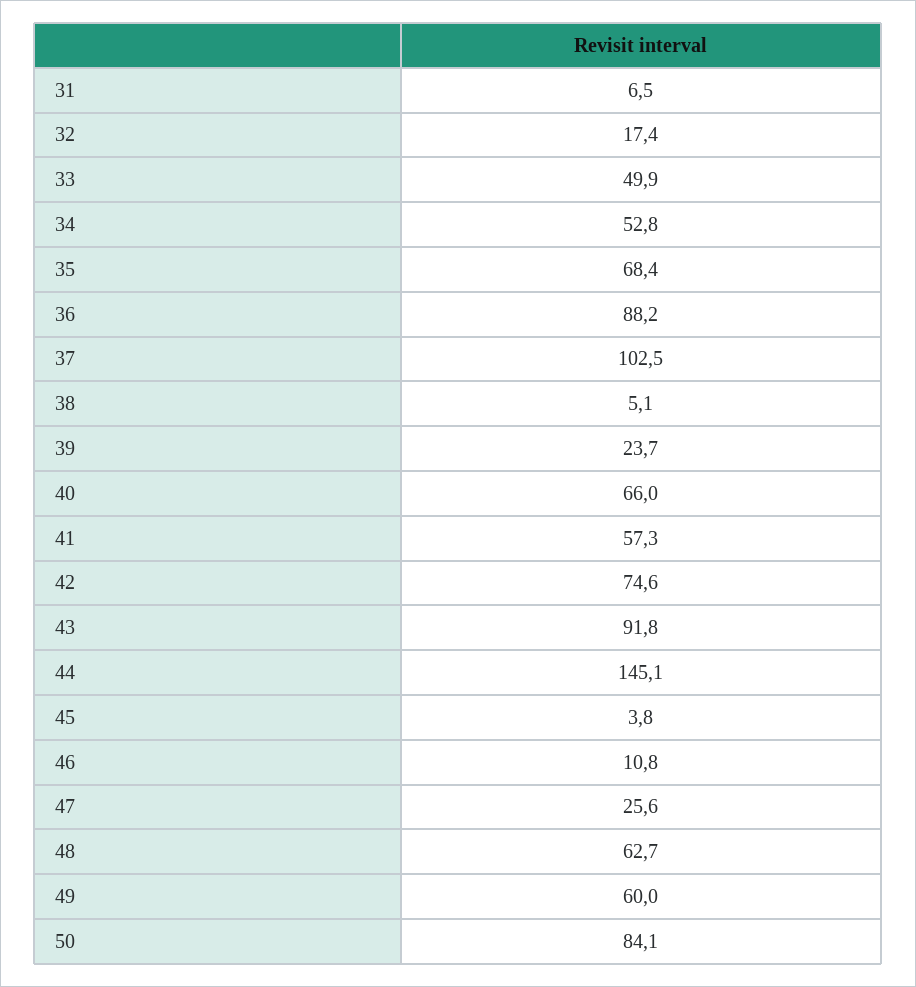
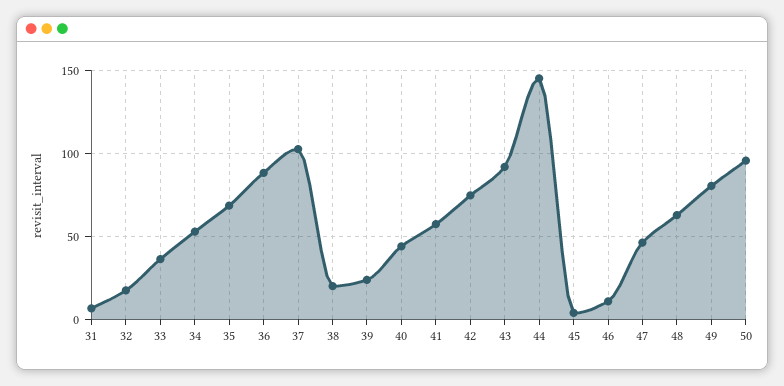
33: 49.9 -> 35
38: 5.1 -> 20
40: 66 -> 45
47: 25.6 -> 45
49: 60 -> 80
50: 84.1 -> 95

